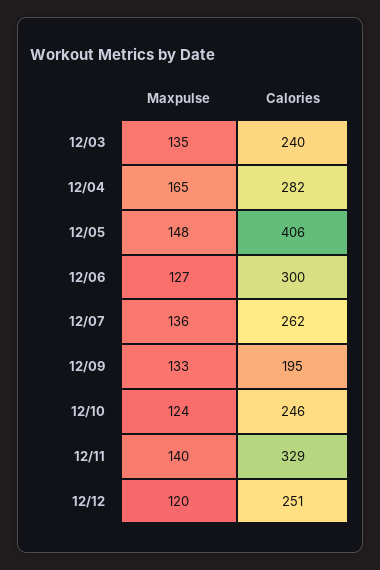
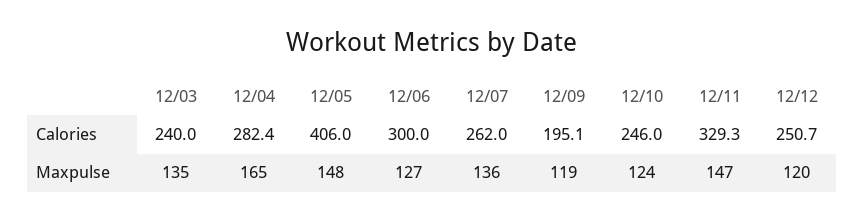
Maxpulse, 12/09: 133 -> 119
Maxpulse, 12/11: 140 -> 147

